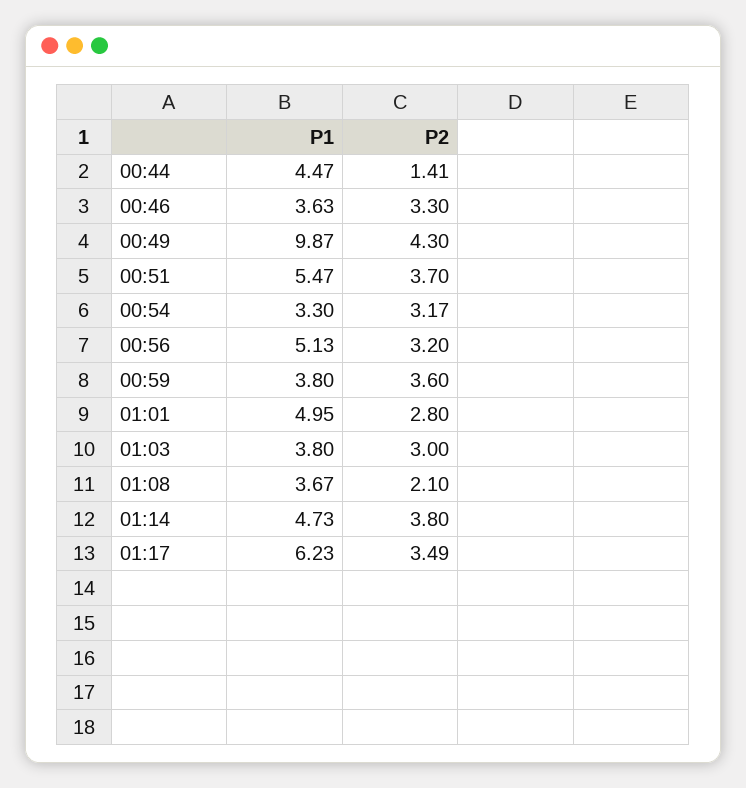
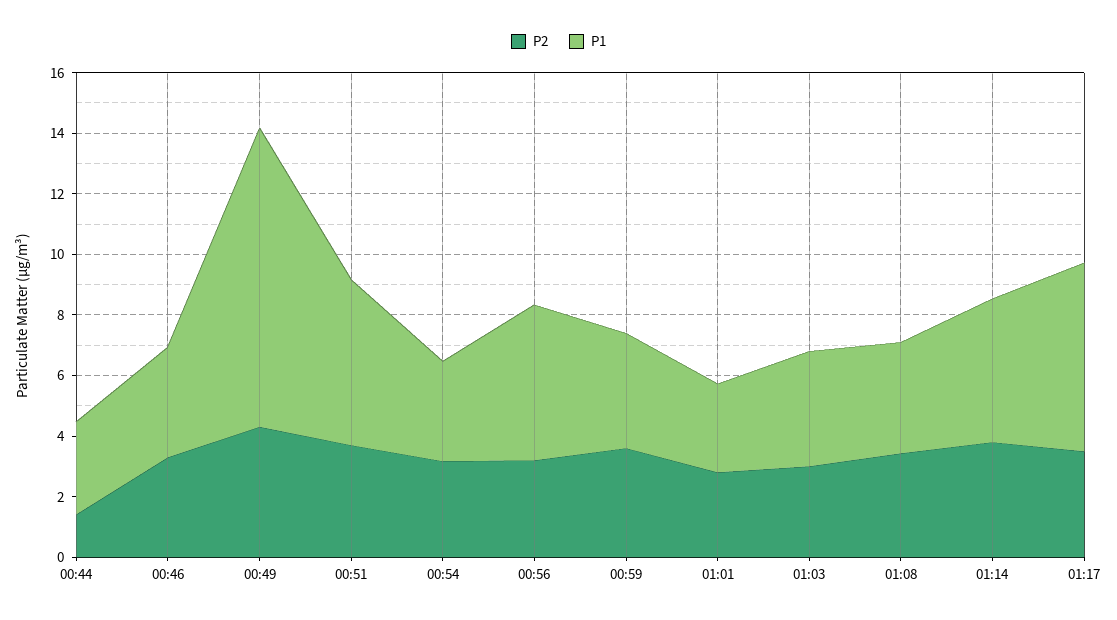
P1, 00:44: 4.47 -> 3
P1, 01:01: 4.95 -> 3
P2, 01:08: 2.1 -> 3.5

